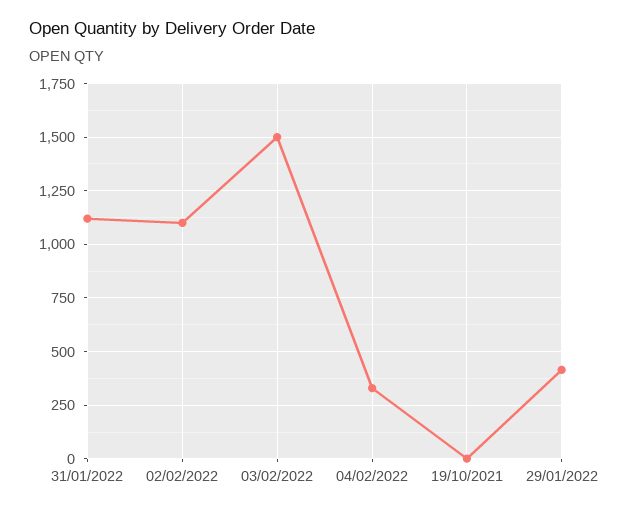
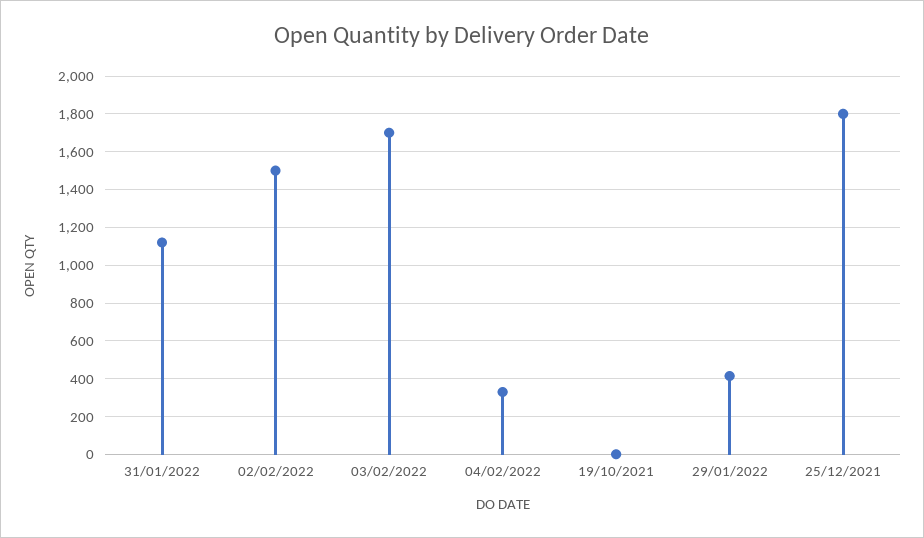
02/02/2022: 1100 -> 1500
03/02/2022: 1500 -> 1700
25/12/2021: none -> 1800

